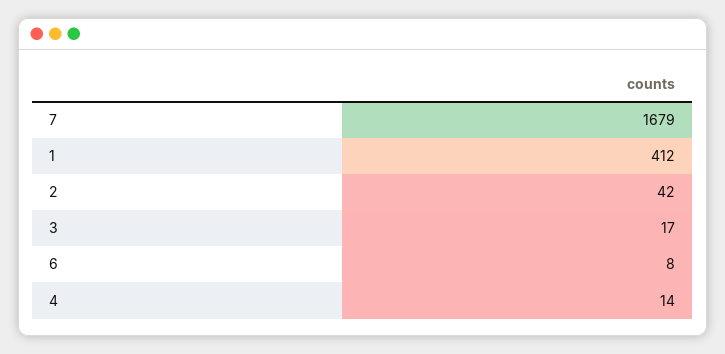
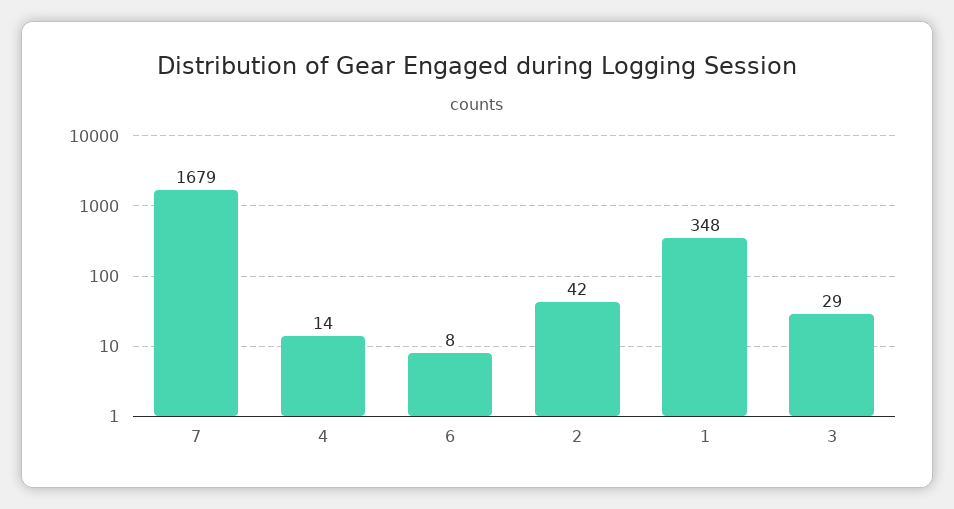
1: 412 -> 348
3: 17 -> 29

